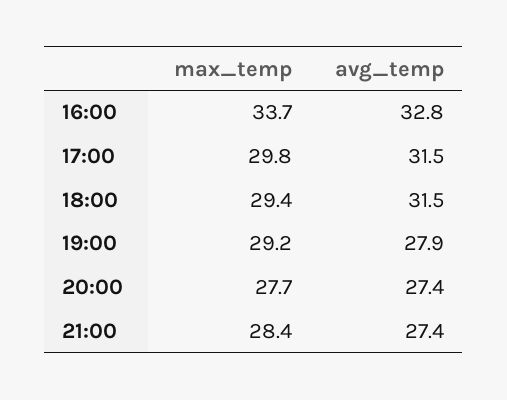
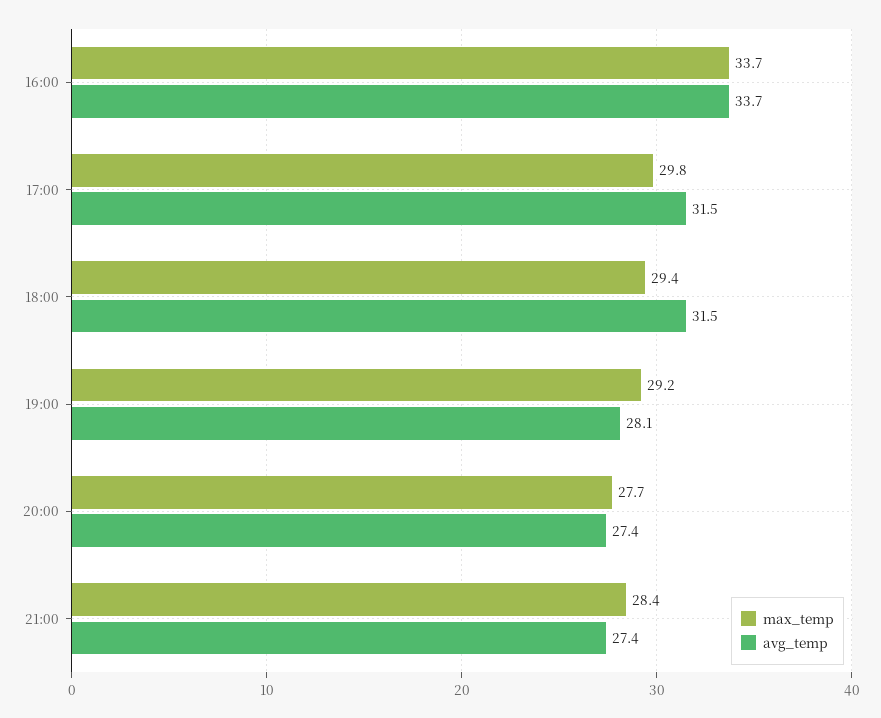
avg_temp, 16:00: 32.8 -> 33.7
avg_temp, 19:00: 27.9 -> 28.1

